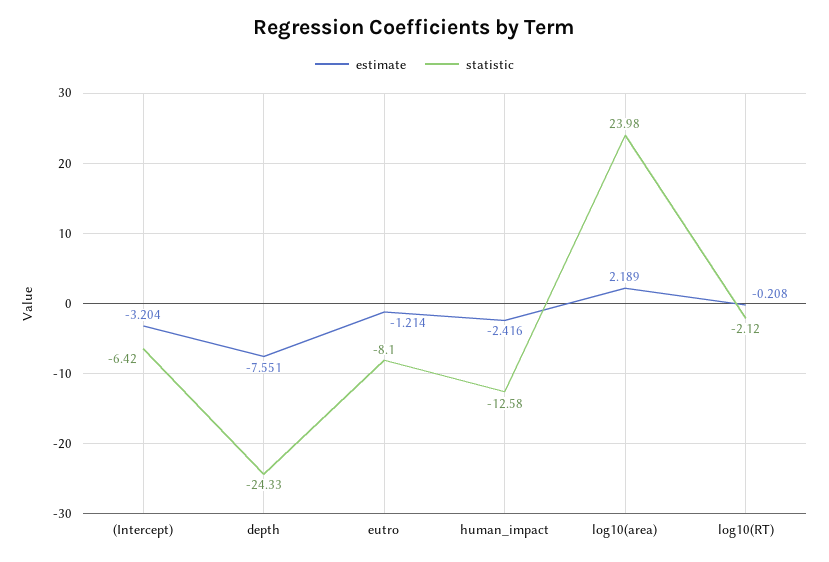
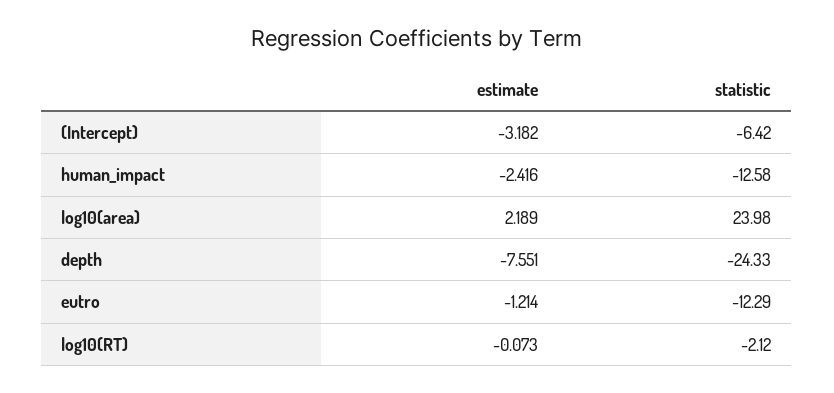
estimate, (Intercept): -3.204 -> -3.182
statistic, eutro: -8.1 -> -12.29
estimate, log10(RT): -0.208 -> -0.073

